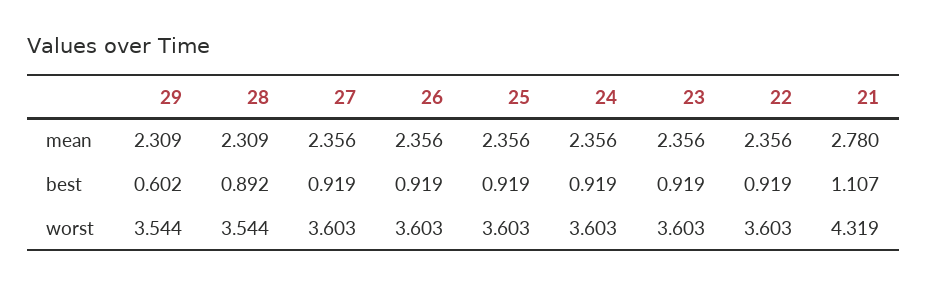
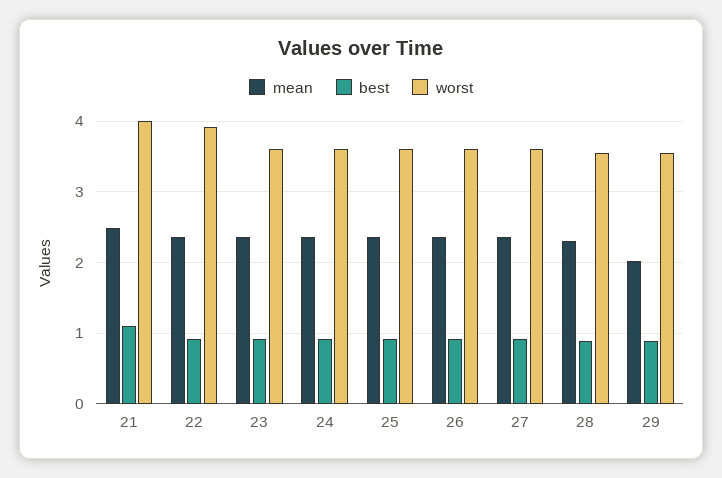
mean, 29: 2.309 -> 2
mean, 21: 2.78 -> 2.5
best, 29: 0.602 -> 0.9
worst, 22: 3.603 -> 3.9
worst, 21: 4.319 -> 4

